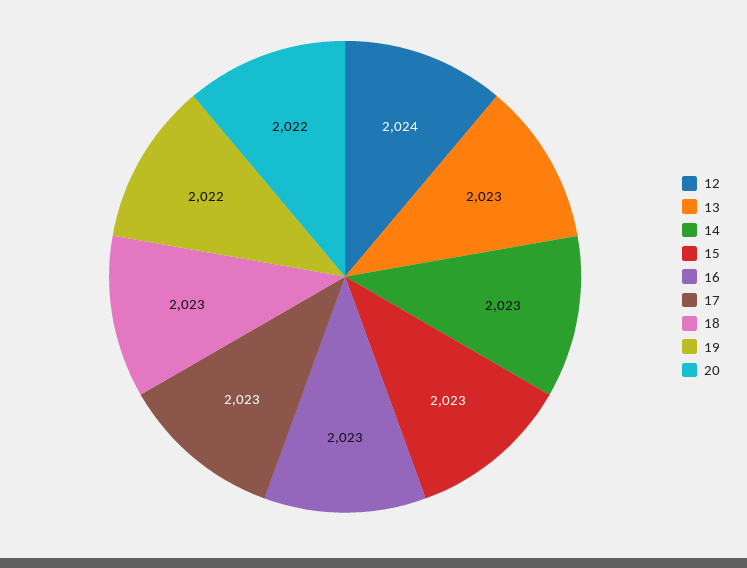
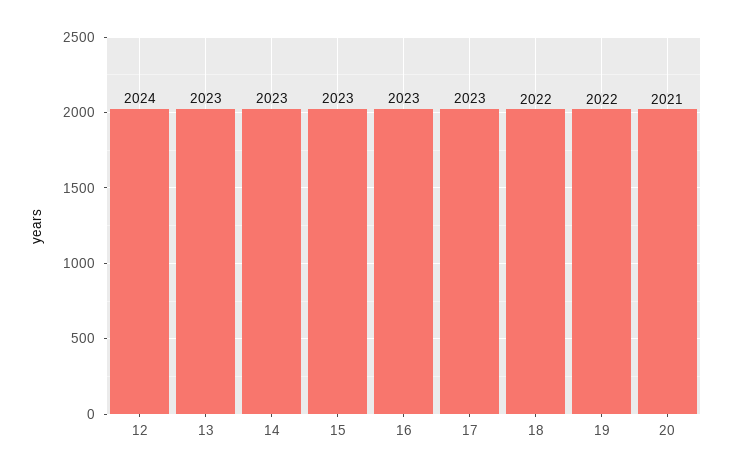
18: 2023 -> 2022
20: 2022 -> 2021

